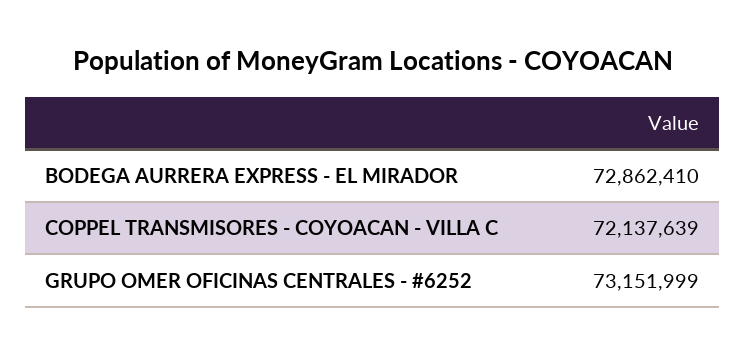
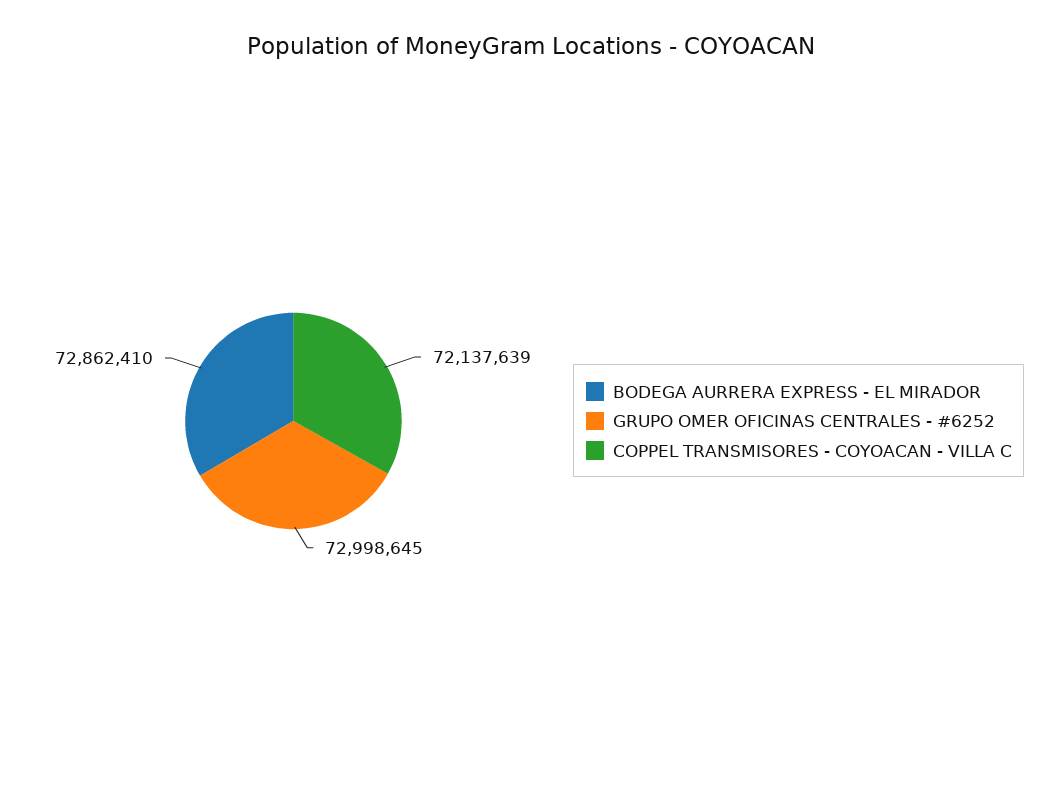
GRUPO OMER OFICINAS CENTRALES - #6252: 73151999 -> 72998645

